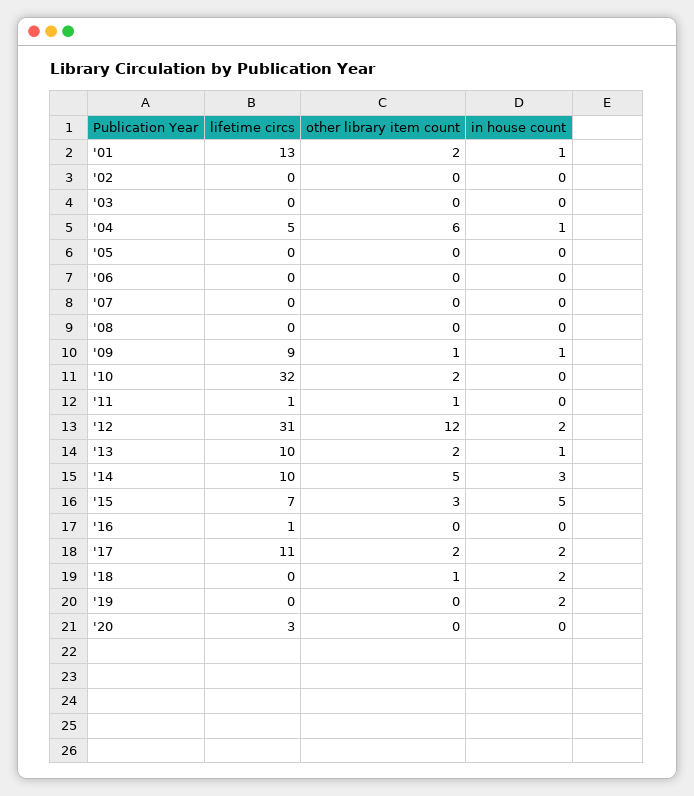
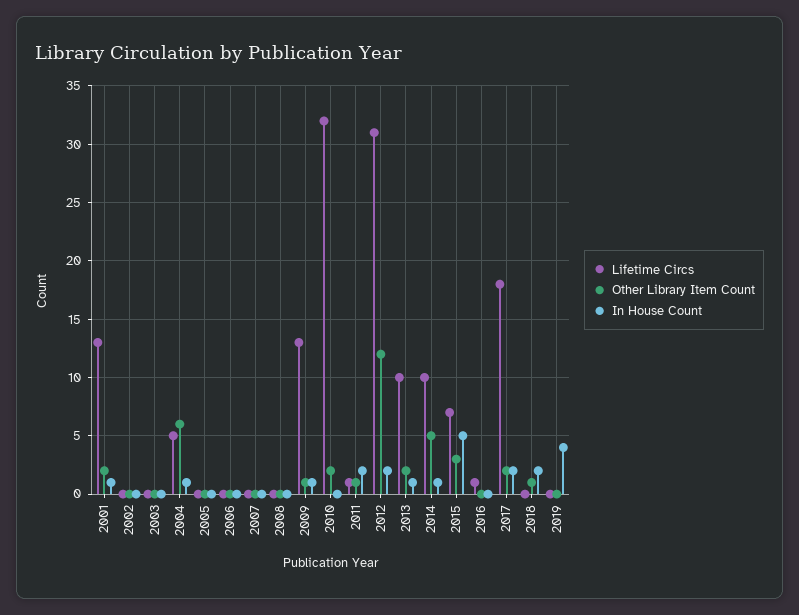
lifetime circs, '09: 9 -> 13
in house count, '11: 0 -> 2
in house count, '14: 3 -> 1
lifetime circs, '17: 11 -> 18
in house count, '19: 2 -> 4
lifetime circs, '20: 3 -> none
other library item count, '20: 0 -> none
in house count, '20: 0 -> none

